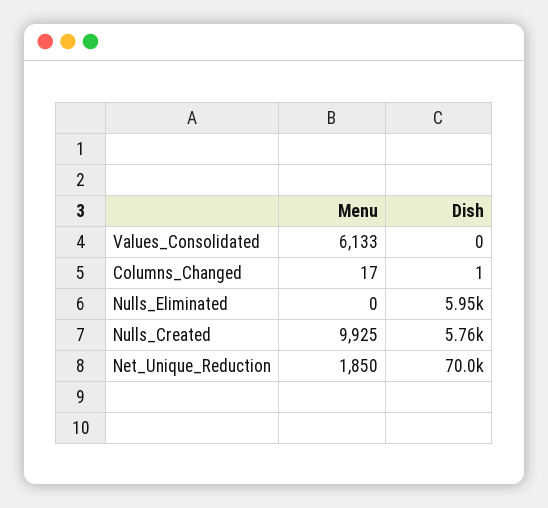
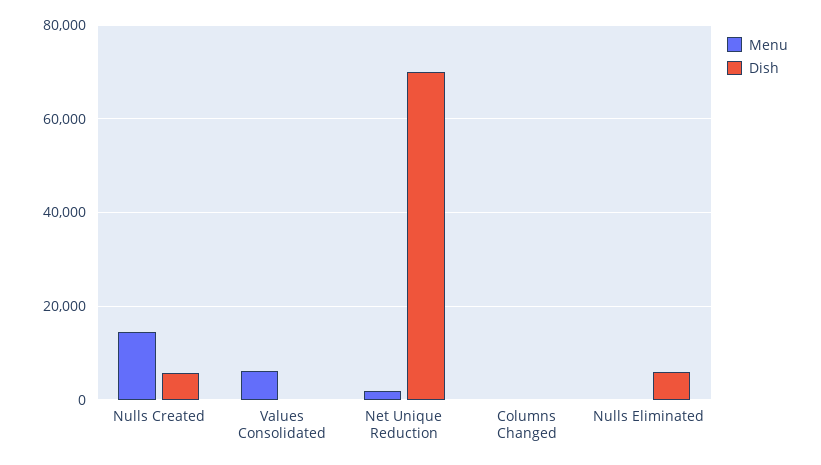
Menu, Nulls_Created: 9925 -> 14000

